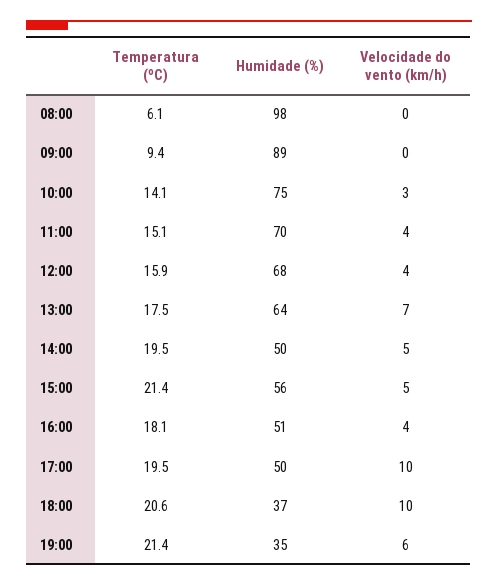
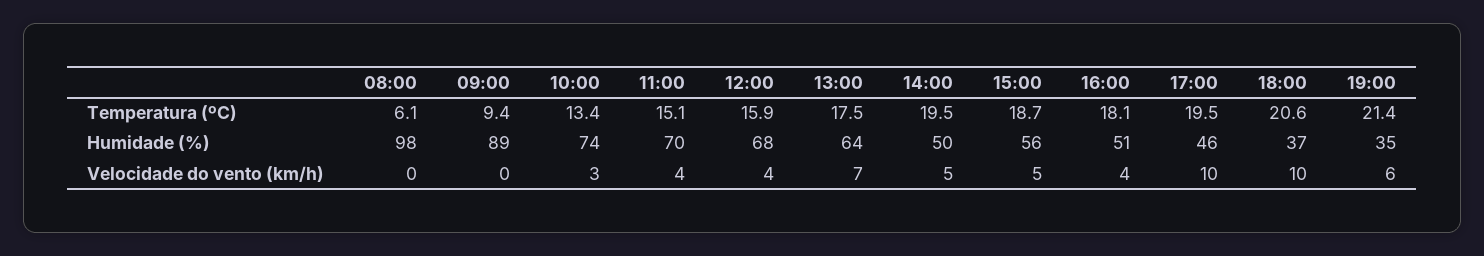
Temperatura (ºC), 10:00: 14.1 -> 13.4
Humidade (%), 10:00: 75 -> 74
Temperatura (ºC), 15:00: 21.4 -> 18.7
Humidade (%), 17:00: 50 -> 46

